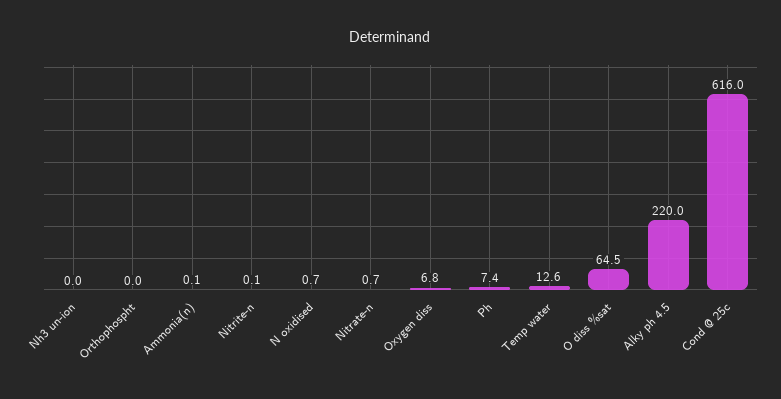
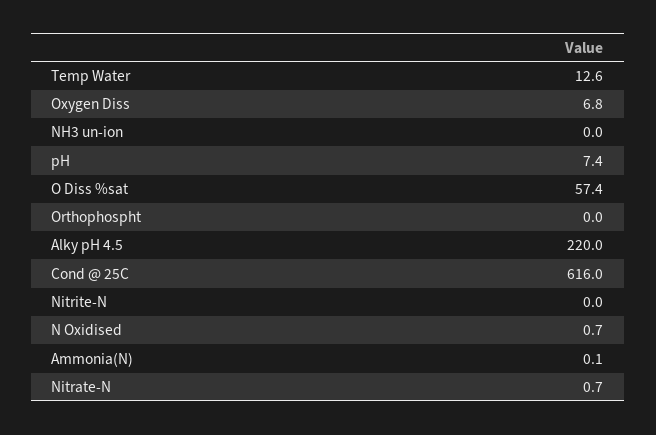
Nitrite-n: 0.1 -> 0
O diss %sat: 64.5 -> 57.4

